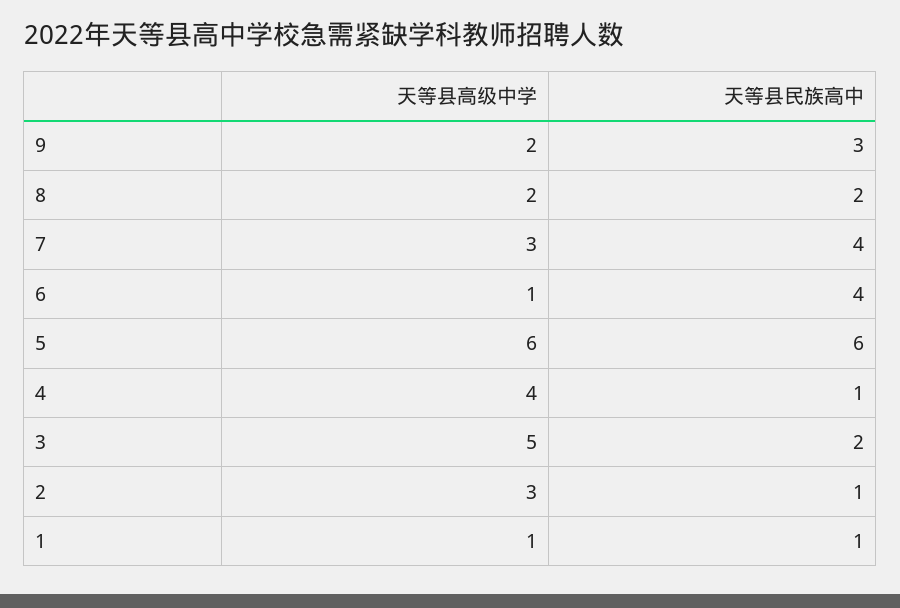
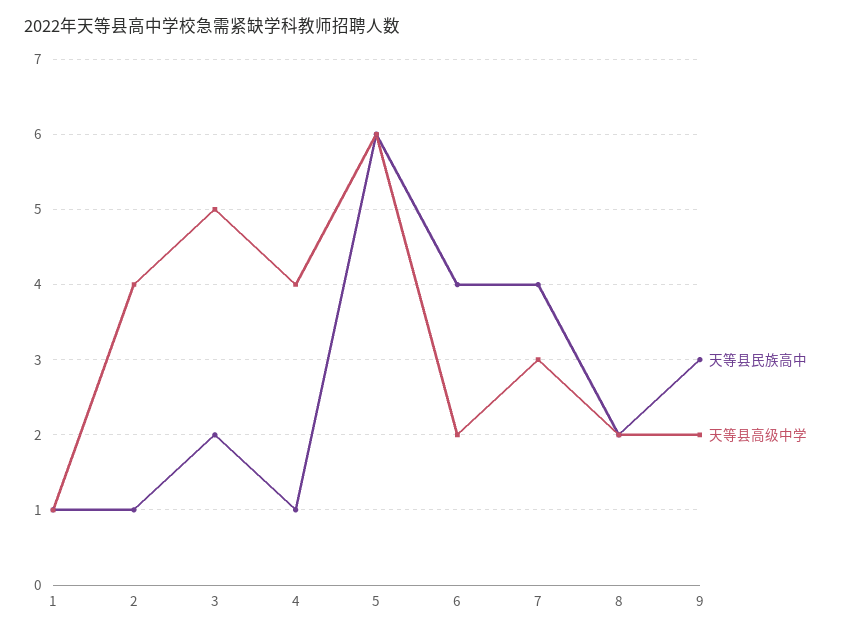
天等县高级中学, 6: 1 -> 2
天等县高级中学, 2: 3 -> 4

